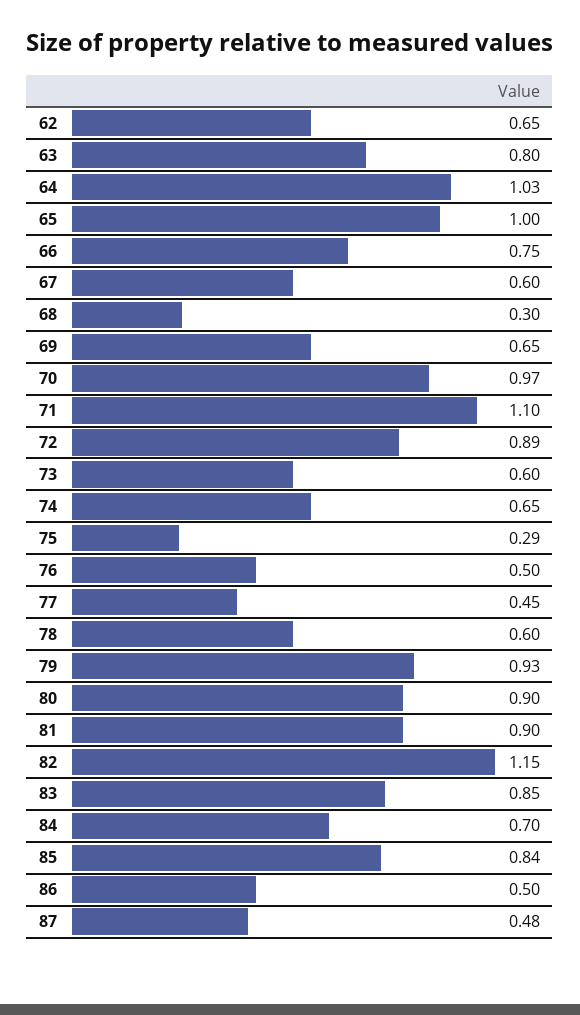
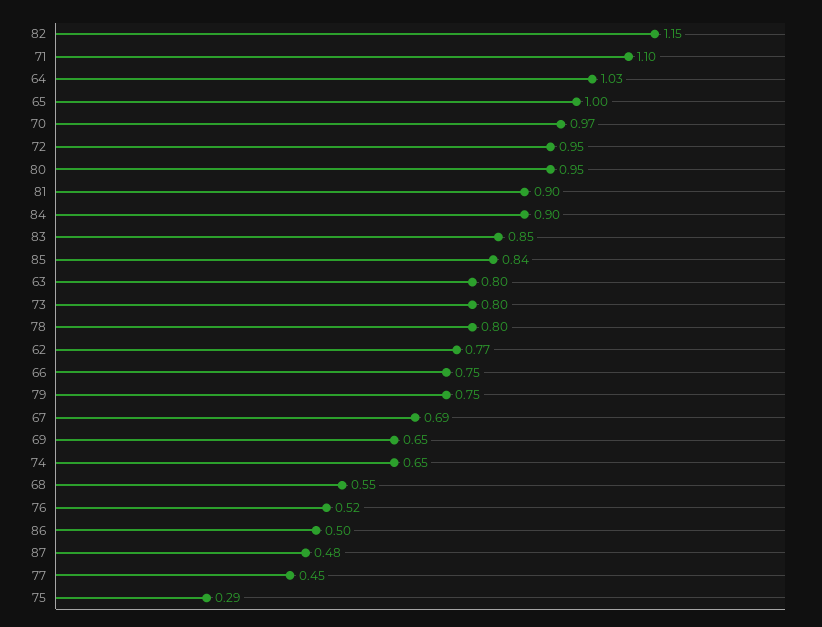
62: 0.65 -> 0.77
67: 0.6 -> 0.69
68: 0.3 -> 0.55
72: 0.89 -> 0.95
73: 0.6 -> 0.8
76: 0.5 -> 0.52
78: 0.6 -> 0.8
79: 0.93 -> 0.75
80: 0.9 -> 0.95
84: 0.7 -> 0.9

